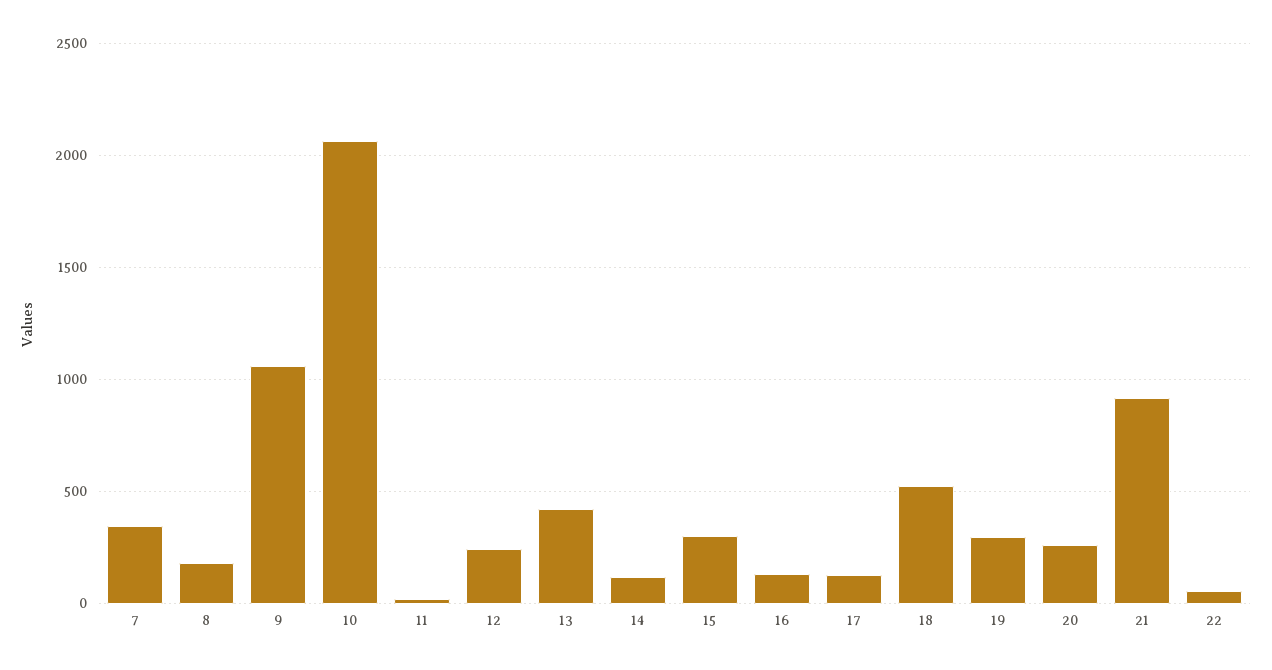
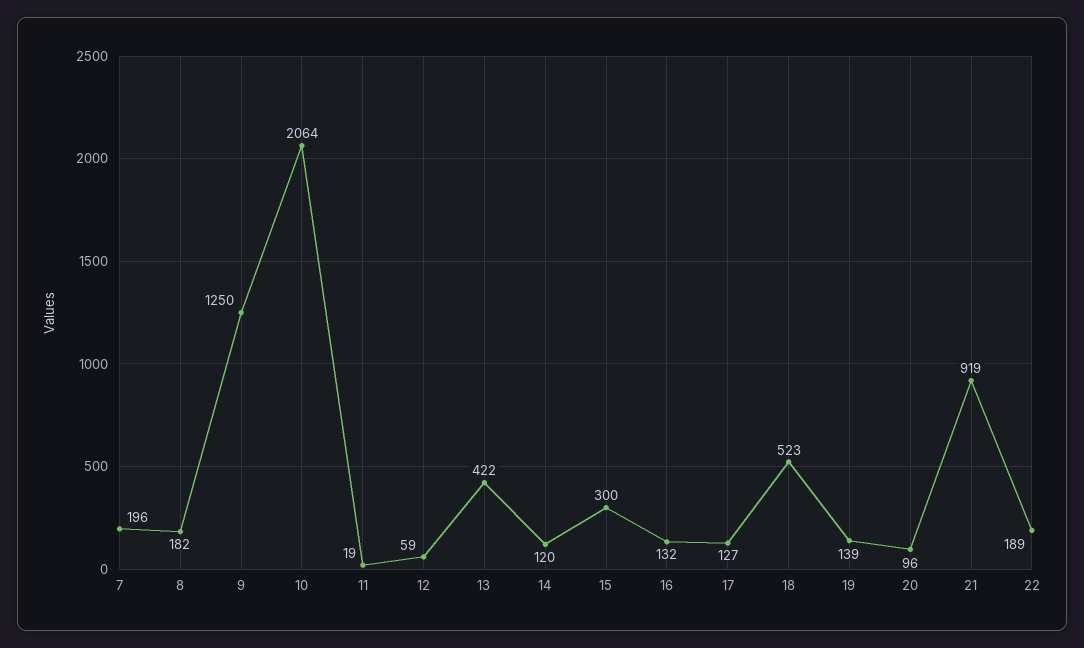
7: 350 -> 196
9: 1050 -> 1250
12: 250 -> 59
19: 300 -> 139
20: 250 -> 96
22: 50 -> 189

